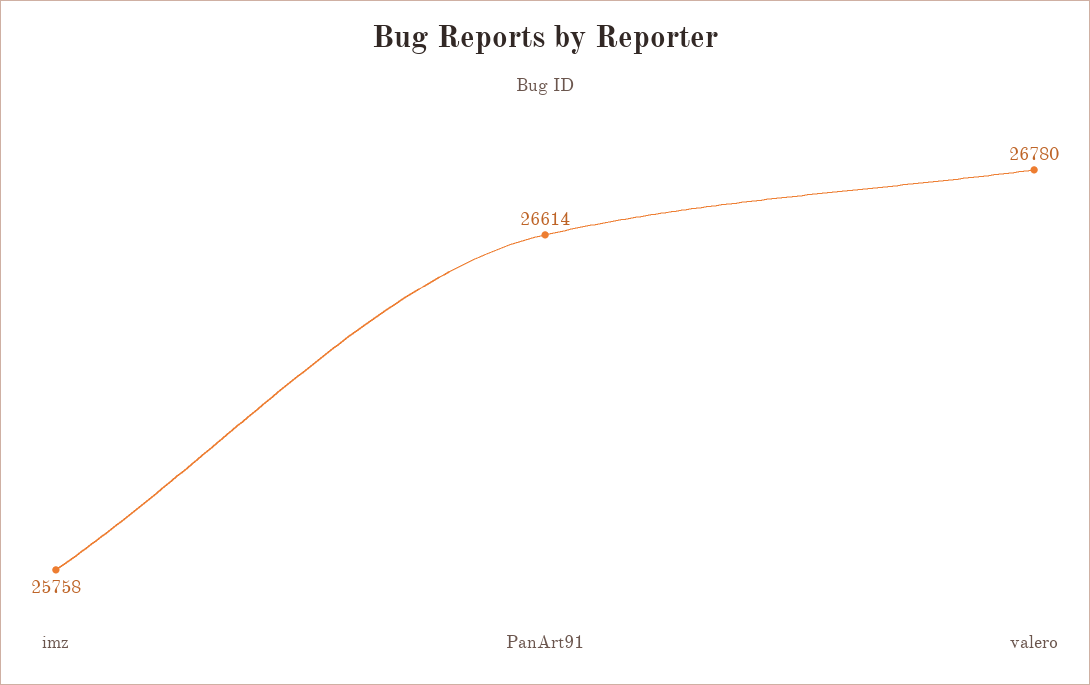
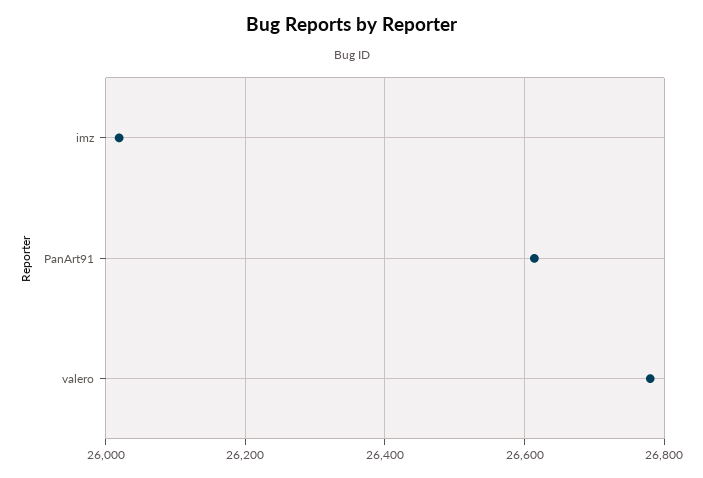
imz: 25758 -> 26020

